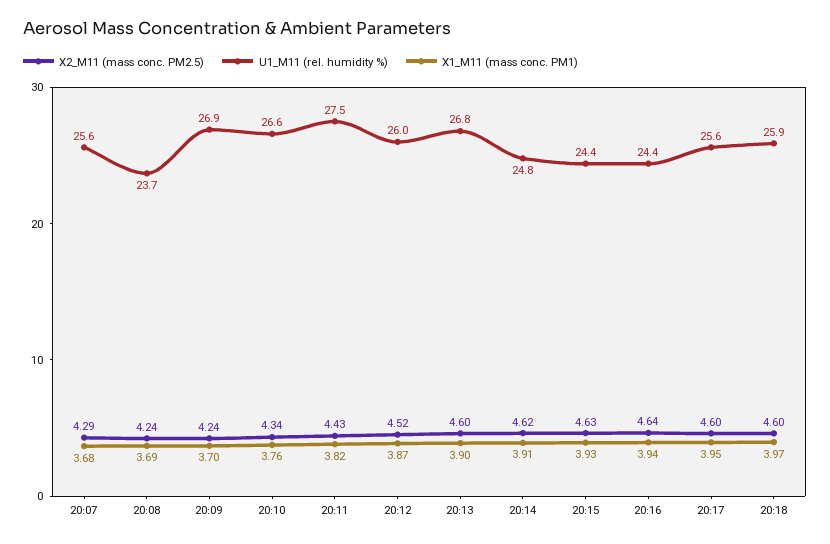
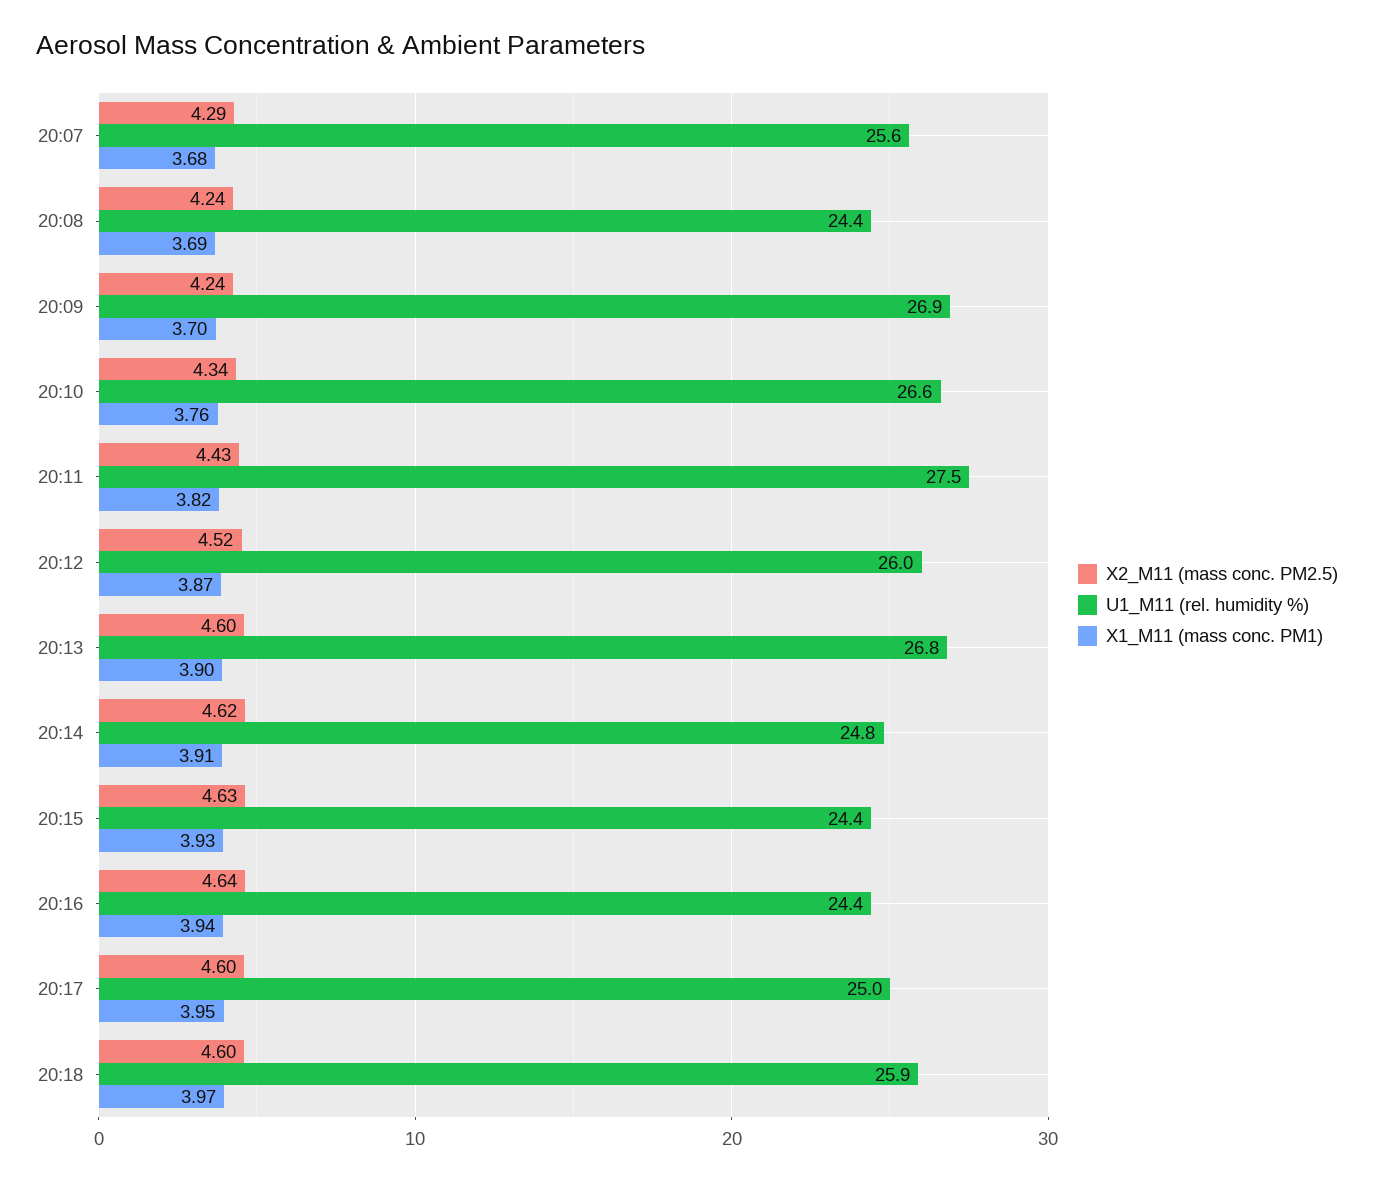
U1_M11 (rel. humidity %), 20:08: 23.7 -> 24.4
U1_M11 (rel. humidity %), 20:17: 25.6 -> 25

